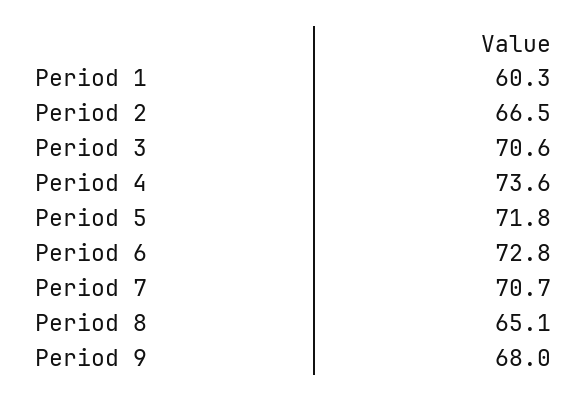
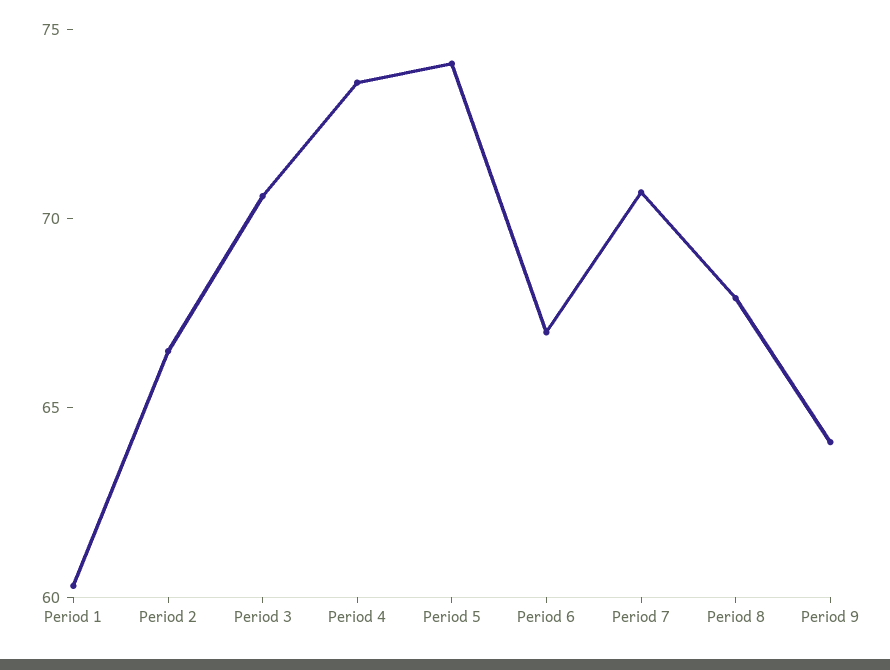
Period 5: 71.8 -> 74
Period 6: 72.8 -> 67
Period 8: 65.1 -> 68
Period 9: 68 -> 64

